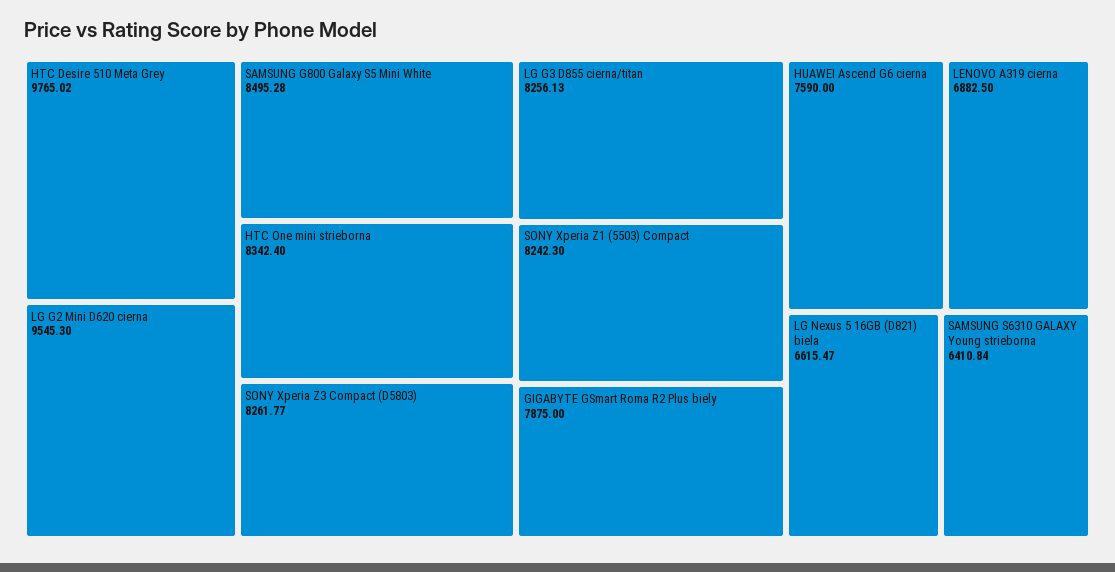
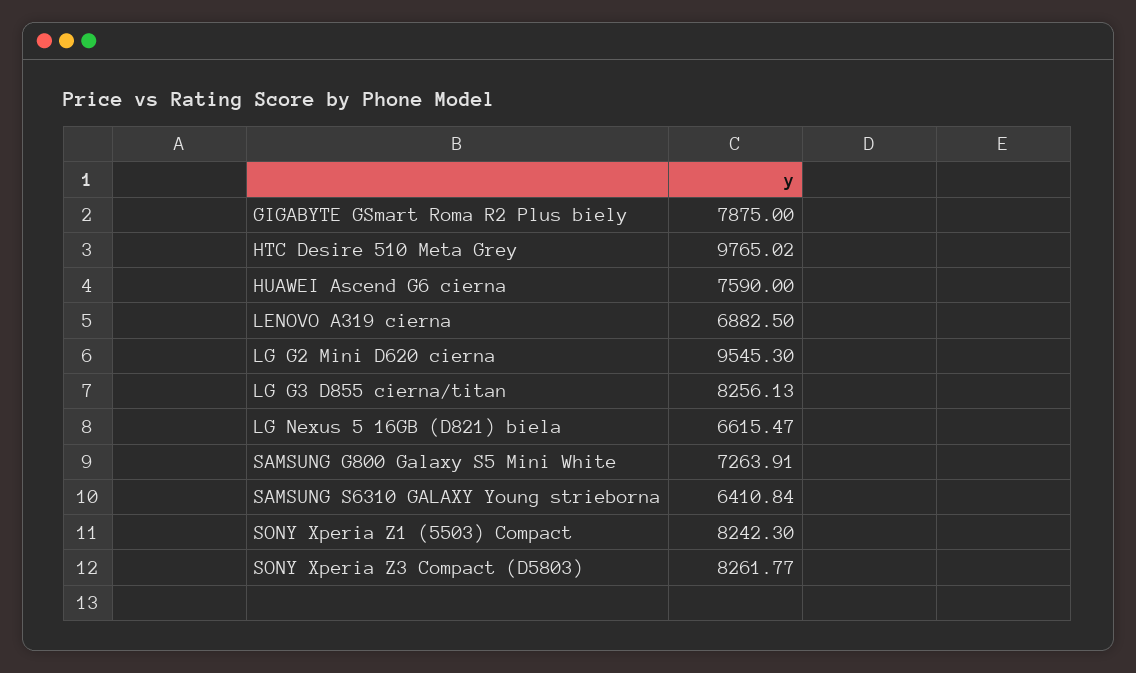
SAMSUNG G800 Galaxy S5 Mini White: 8495.28 -> 7263.91
HTC One mini strieborna: 8342.4 -> none

